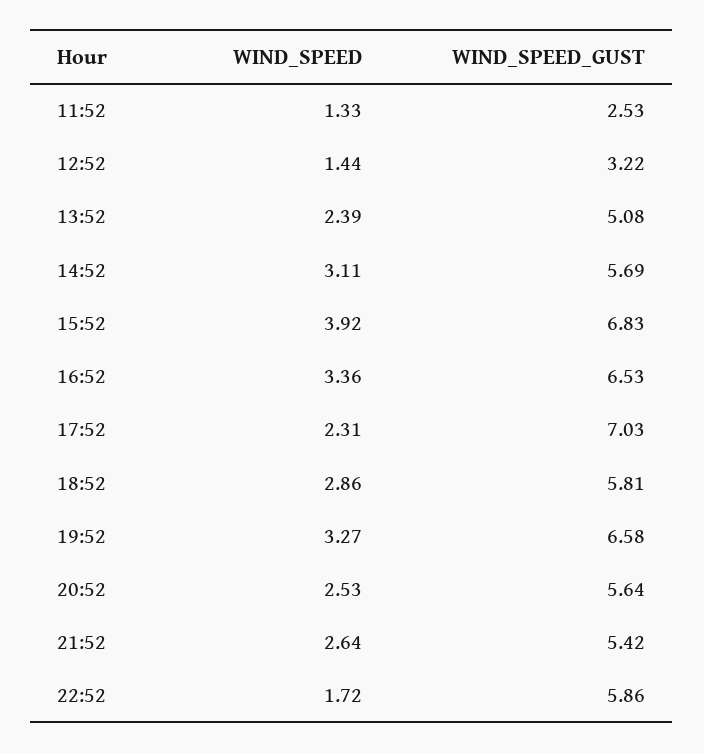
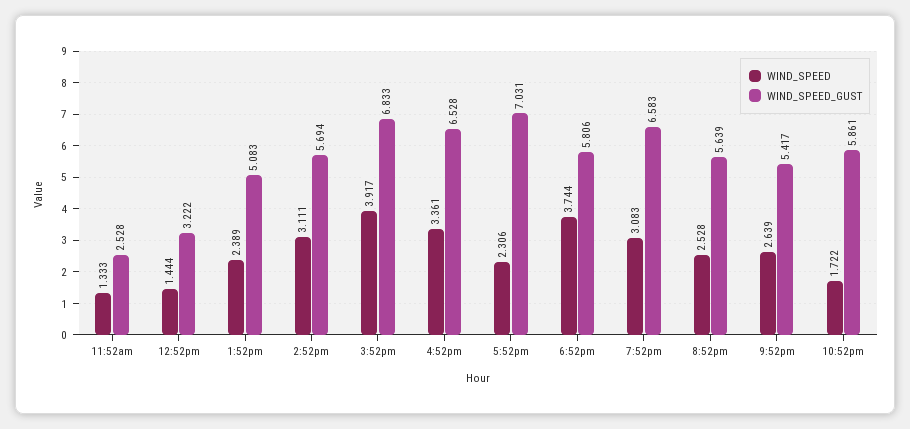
WIND_SPEED, 18:52: 2.86 -> 3.744
WIND_SPEED, 19:52: 3.27 -> 3.083

